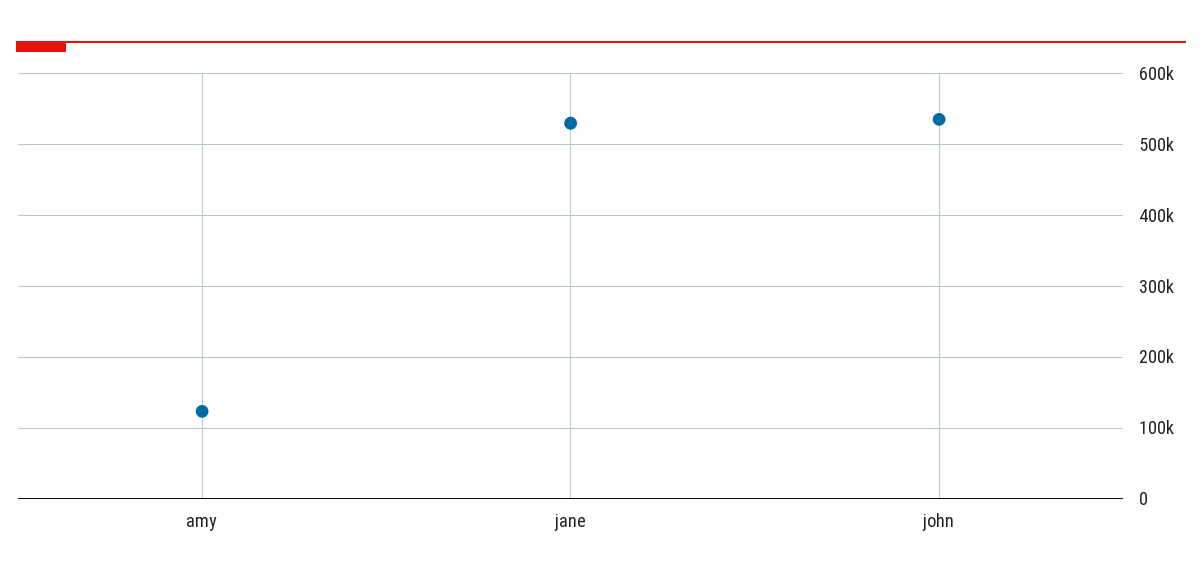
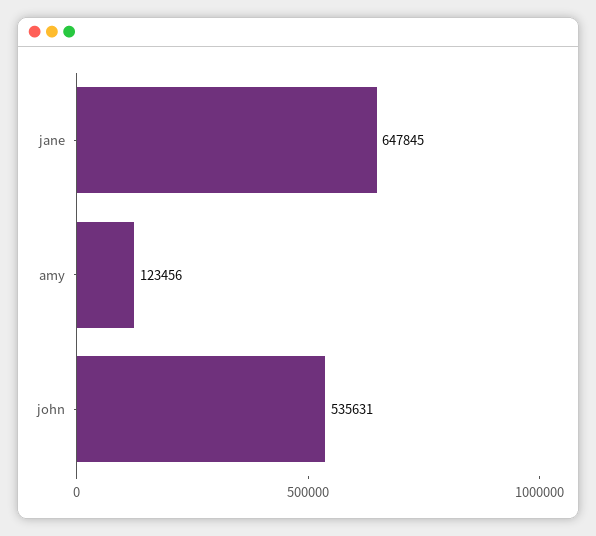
jane: 530000 -> 647845

